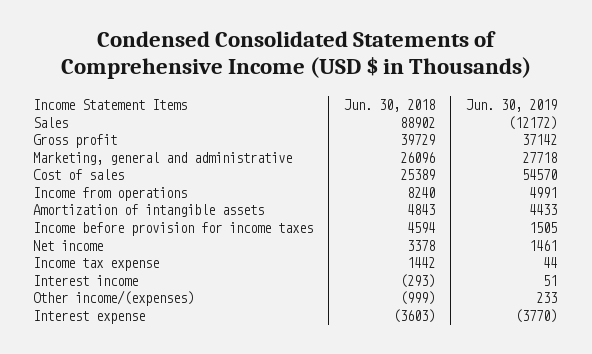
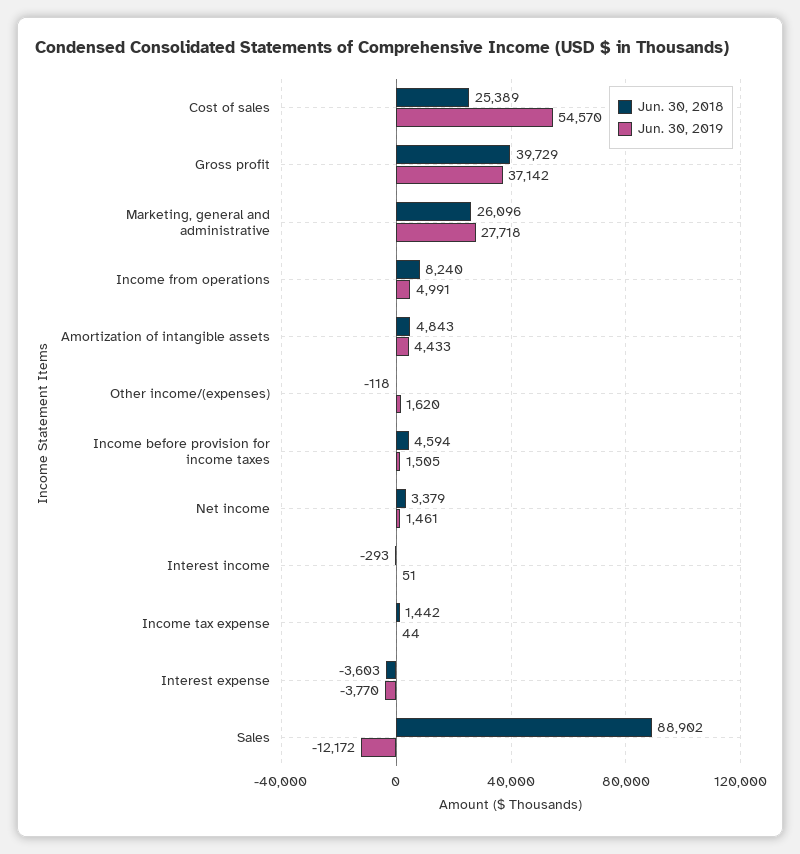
Jun. 30, 2018, Net income: 3378 -> 3379
Jun. 30, 2018, Other income/(expenses): -999 -> -118
Jun. 30, 2019, Other income/(expenses): 233 -> 1620

